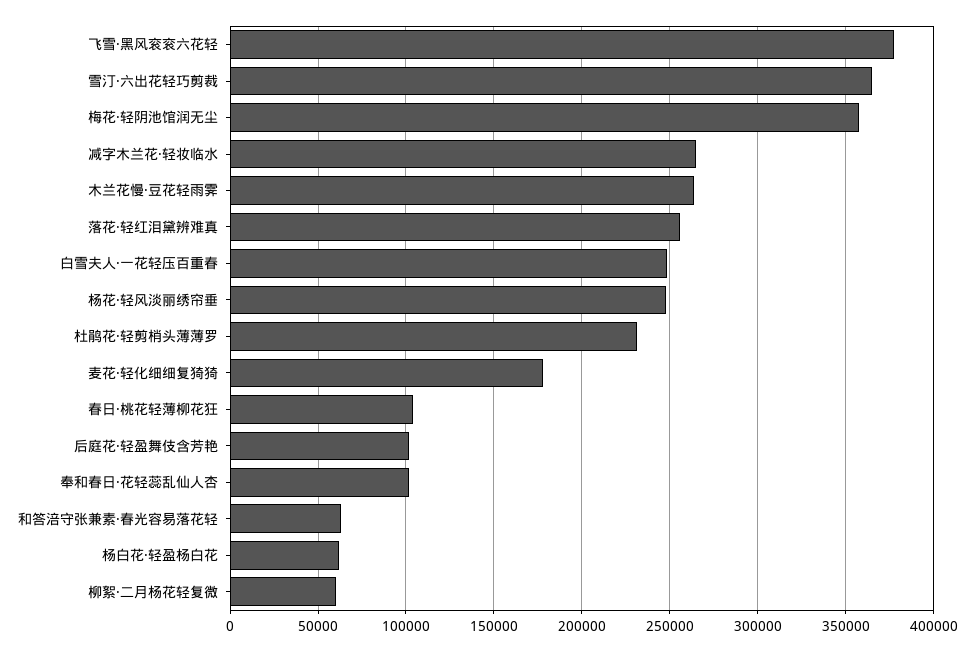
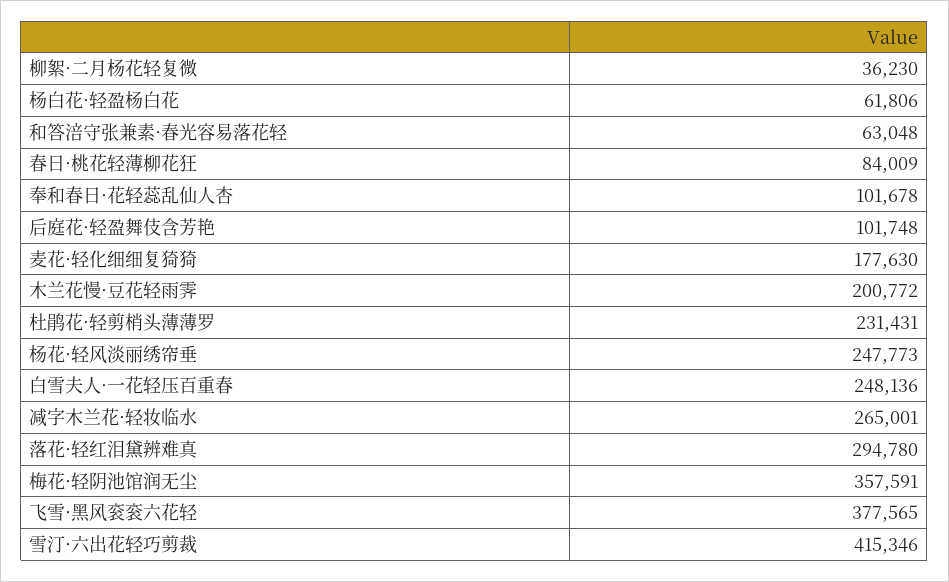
雪汀·六出花轻巧剪裁: 365000 -> 415346
木兰花慢·豆花轻雨霁: 265000 -> 200772
落花·轻红泪黛辨难真: 255000 -> 294780
春日·桃花轻薄柳花狂: 105000 -> 84009
柳絮·二月杨花轻复微: 60000 -> 36230

